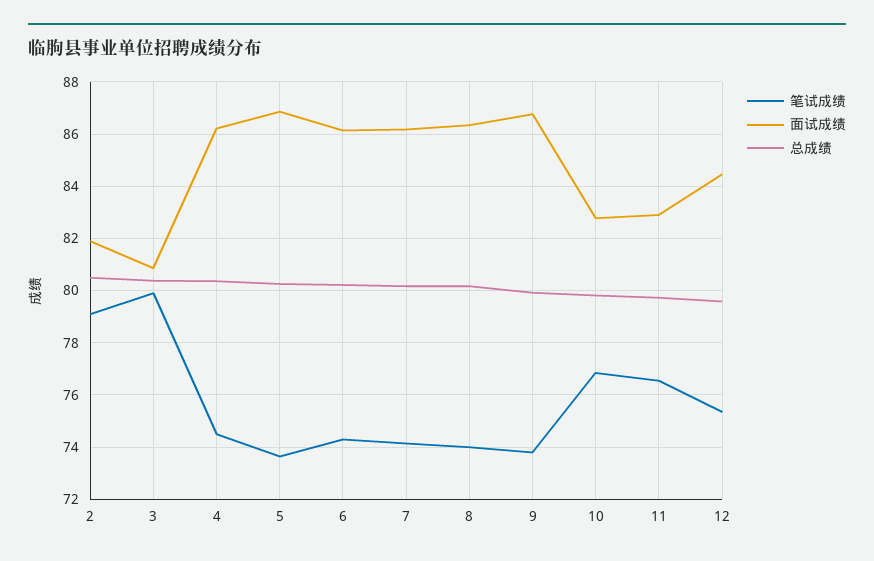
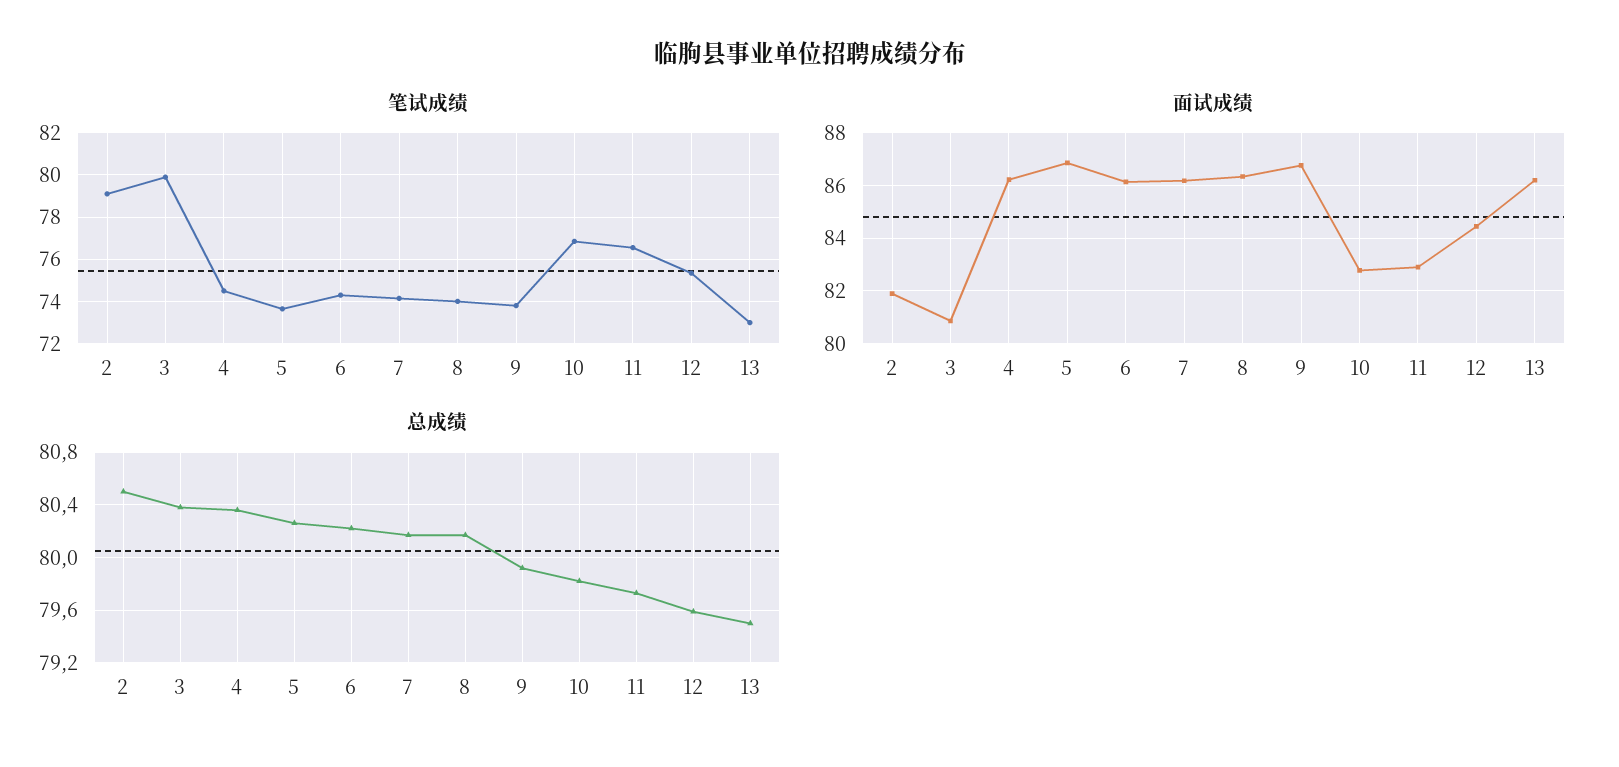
笔试成绩, 13: none -> 73
面试成绩, 13: none -> 86.25
总成绩, 13: none -> 79.5

